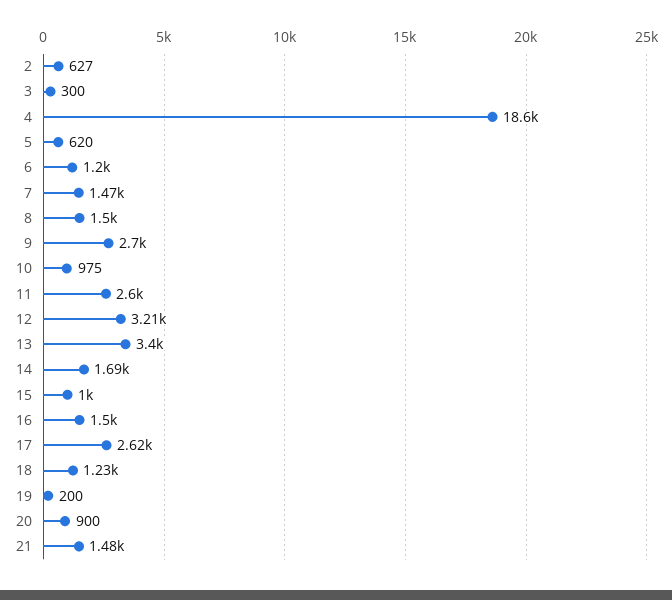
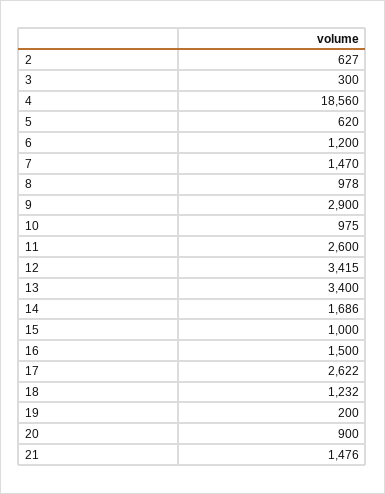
8: 1500 -> 978
9: 2700 -> 2900
12: 3210 -> 3415

